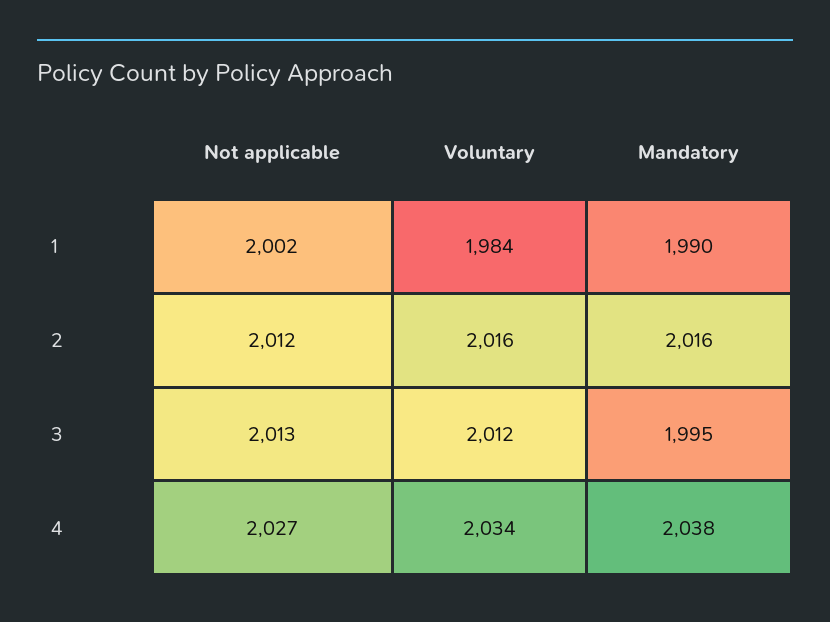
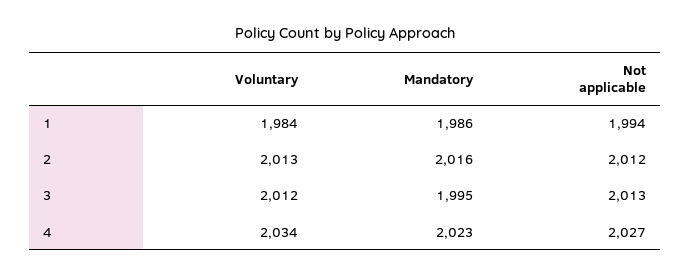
Not applicable, 1: 2002 -> 1994
Mandatory, 1: 1990 -> 1986
Voluntary, 2: 2016 -> 2013
Mandatory, 4: 2038 -> 2023

